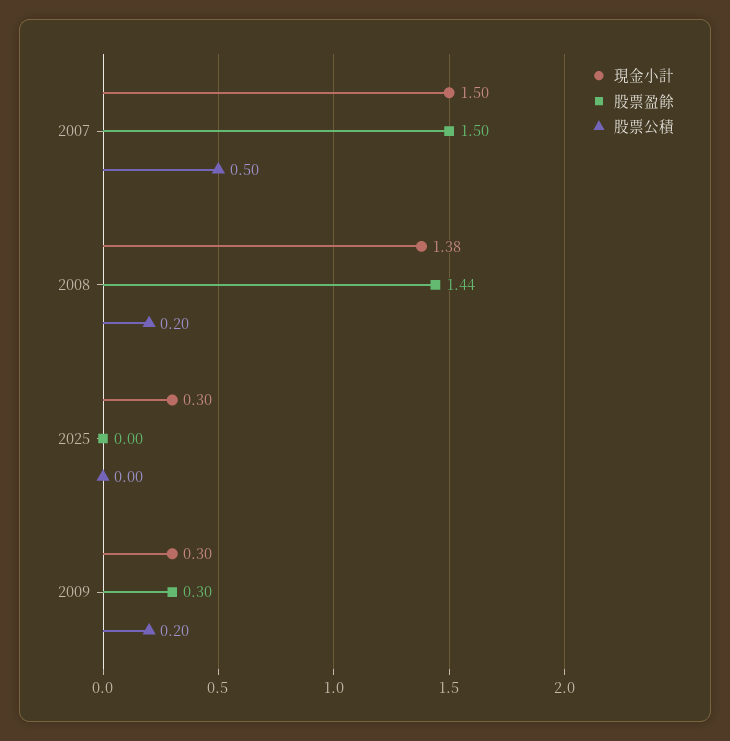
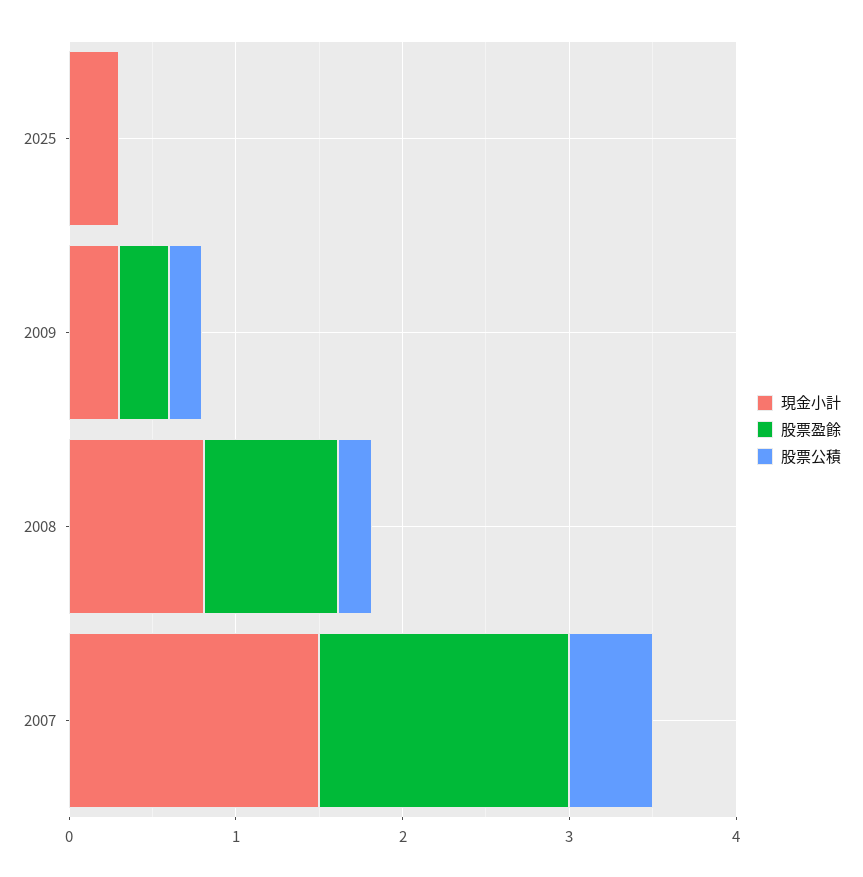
現金小計, 2008: 1.38 -> 0.8
股票盈餘, 2008: 1.44 -> 0.8

